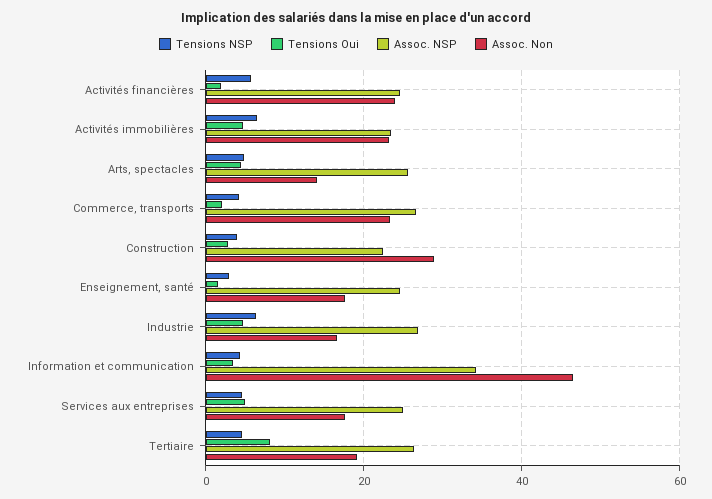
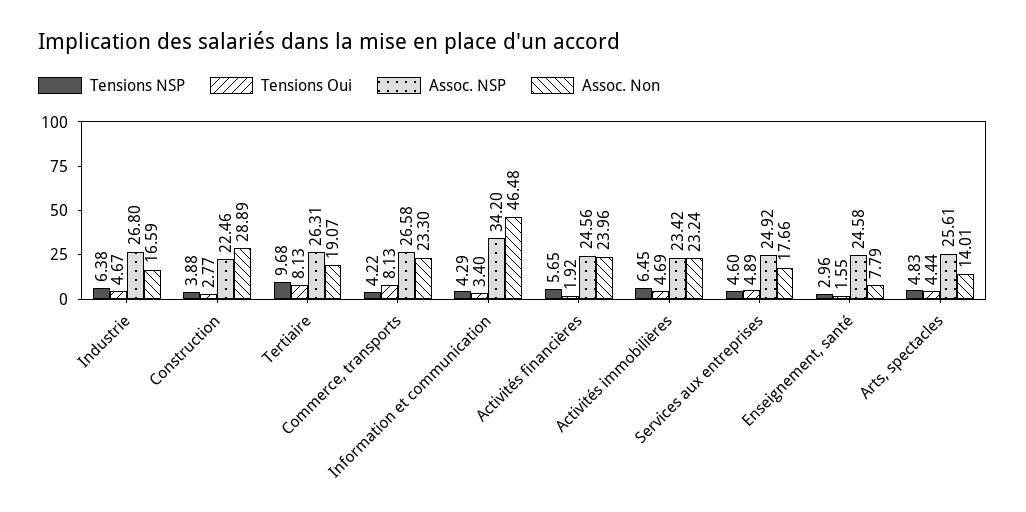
Tensions Oui, Commerce, transports: 2 -> 8.13
Assoc. Non, Enseignement, santé: 18 -> 7.79
Tensions NSP, Tertiaire: 4 -> 9.68

